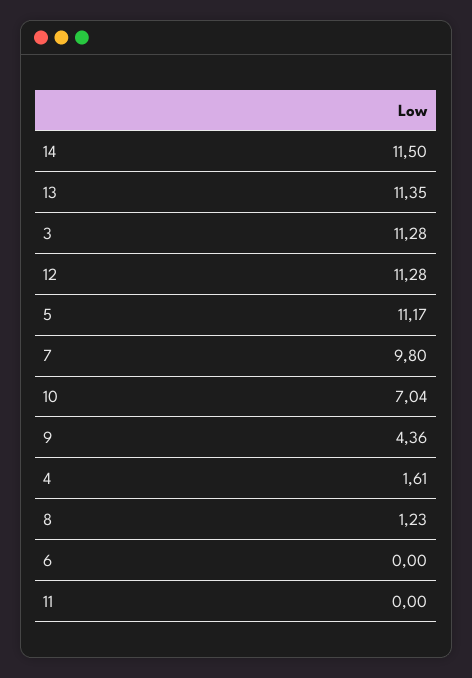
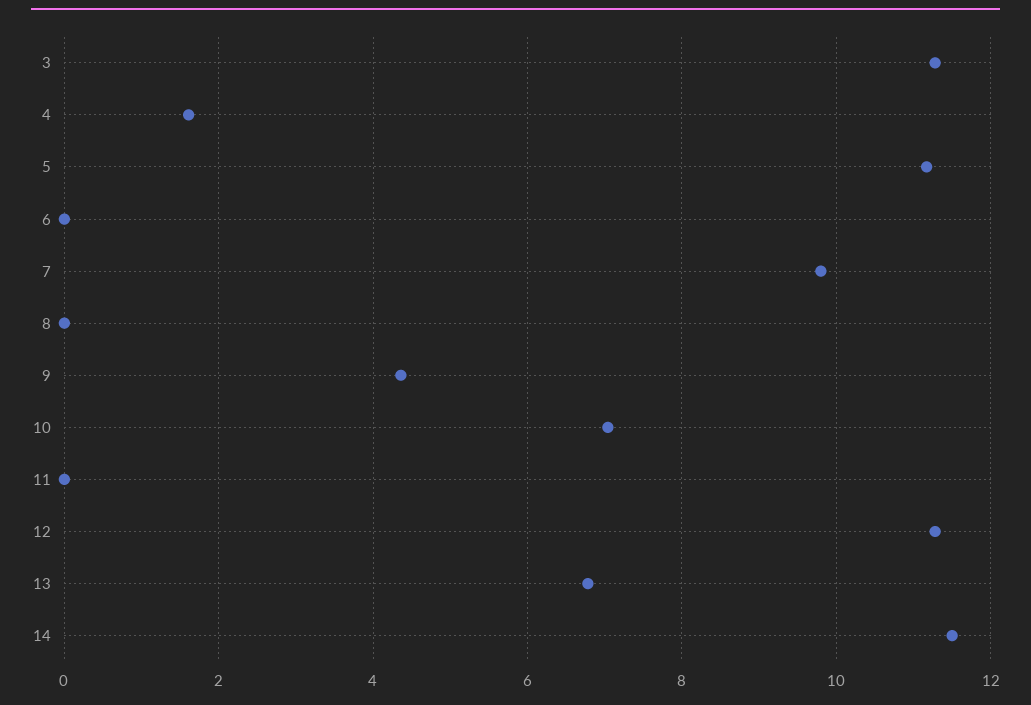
13: 11.35 -> 6.8
8: 1.23 -> 0

